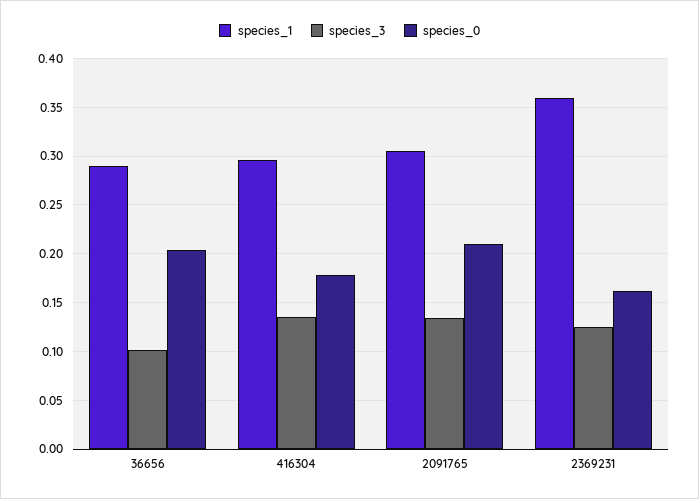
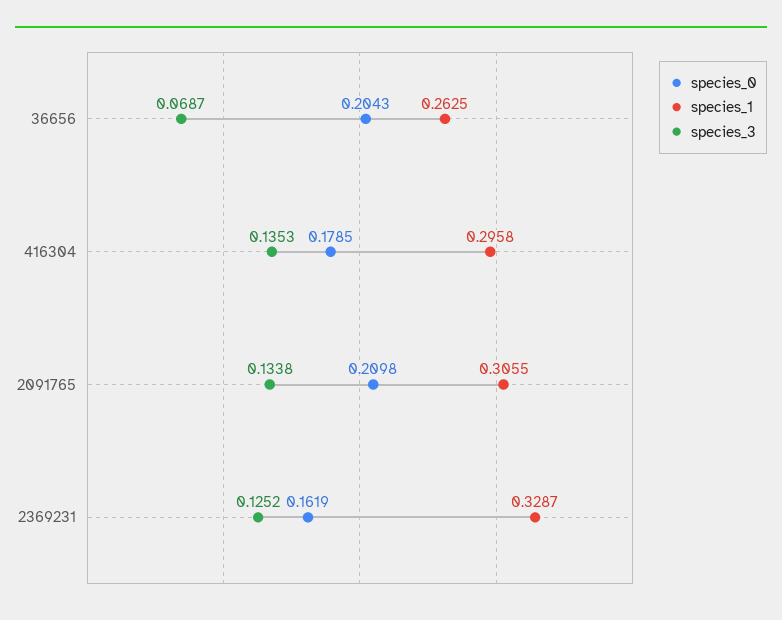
species_1, 36656: 0.29 -> 0.2625
species_3, 36656: 0.1 -> 0.0687
species_1, 2369231: 0.36 -> 0.3287

